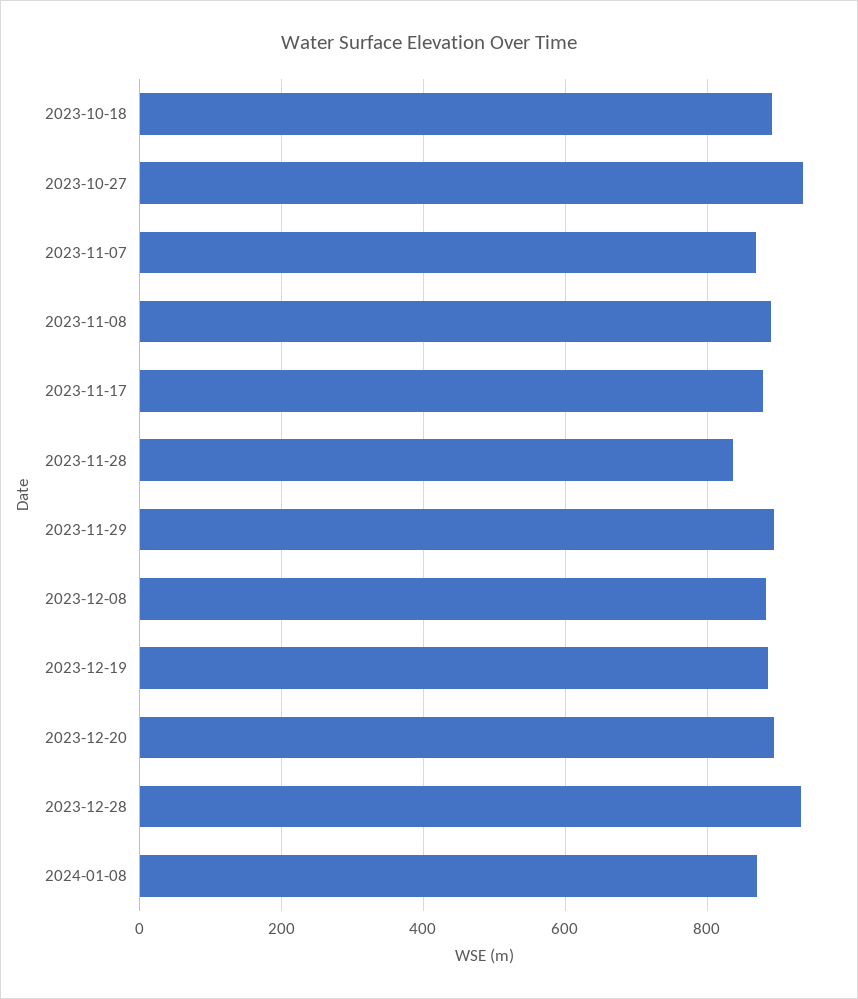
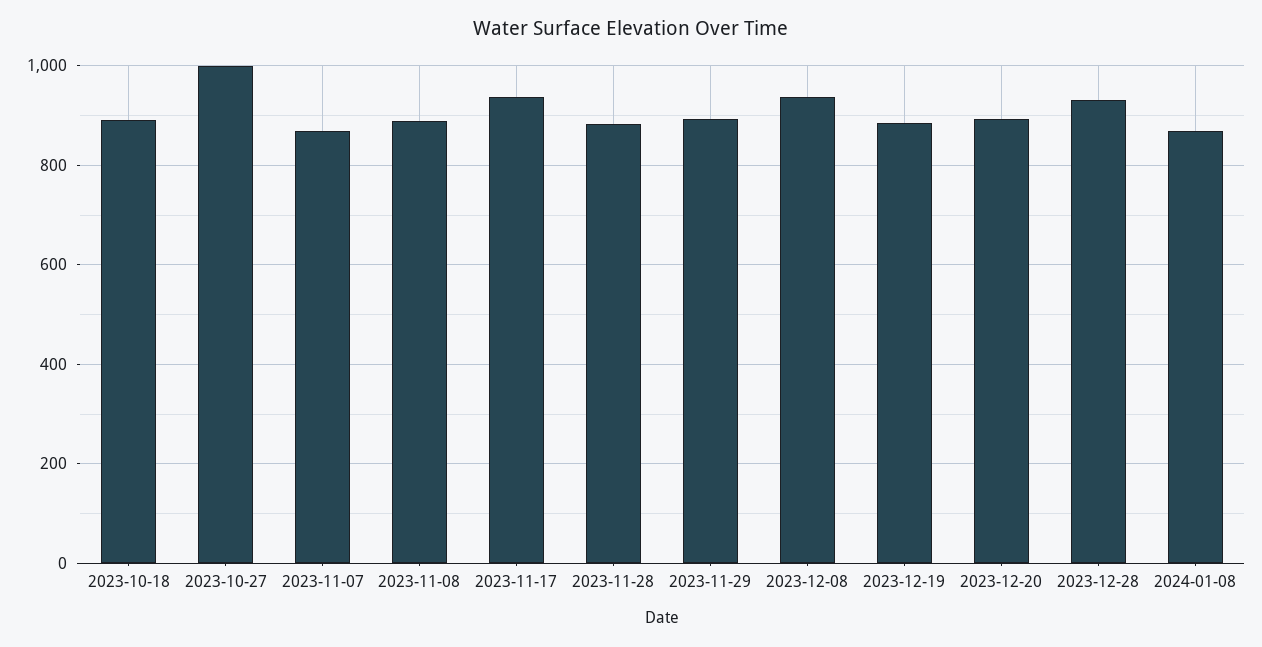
2023-10-27: 940 -> 1000
2023-11-17: 880 -> 940
2023-11-28: 840 -> 880
2023-12-08: 880 -> 940

